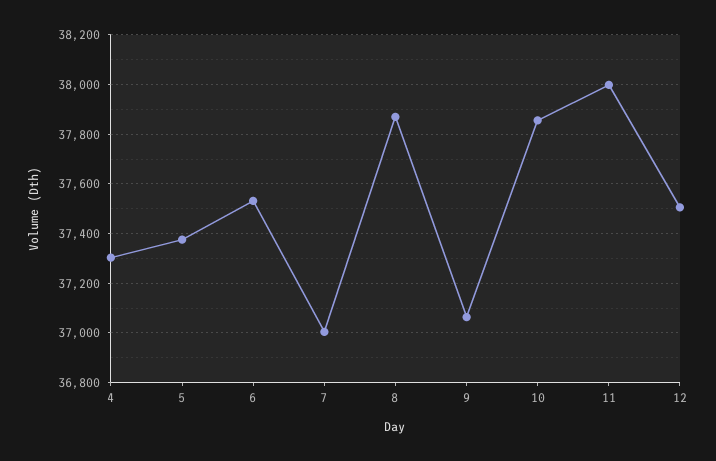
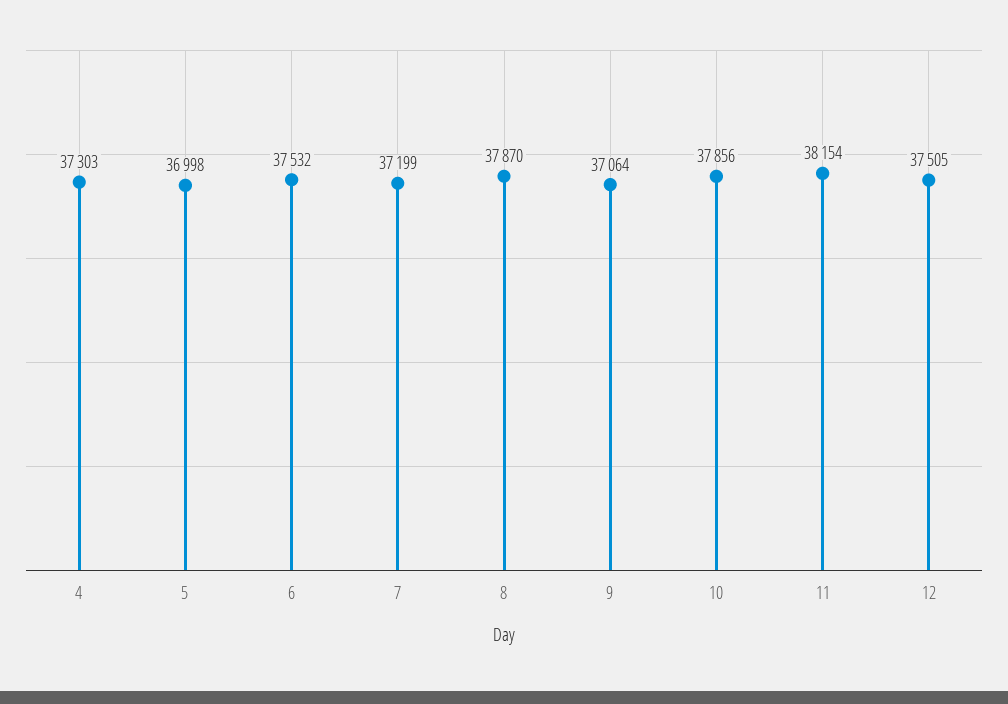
5: 37375 -> 36998
7: 37000 -> 37199
11: 38000 -> 38154

